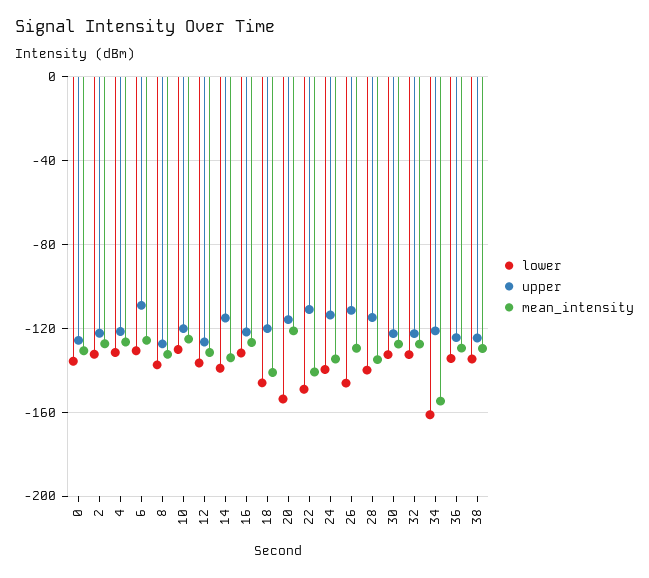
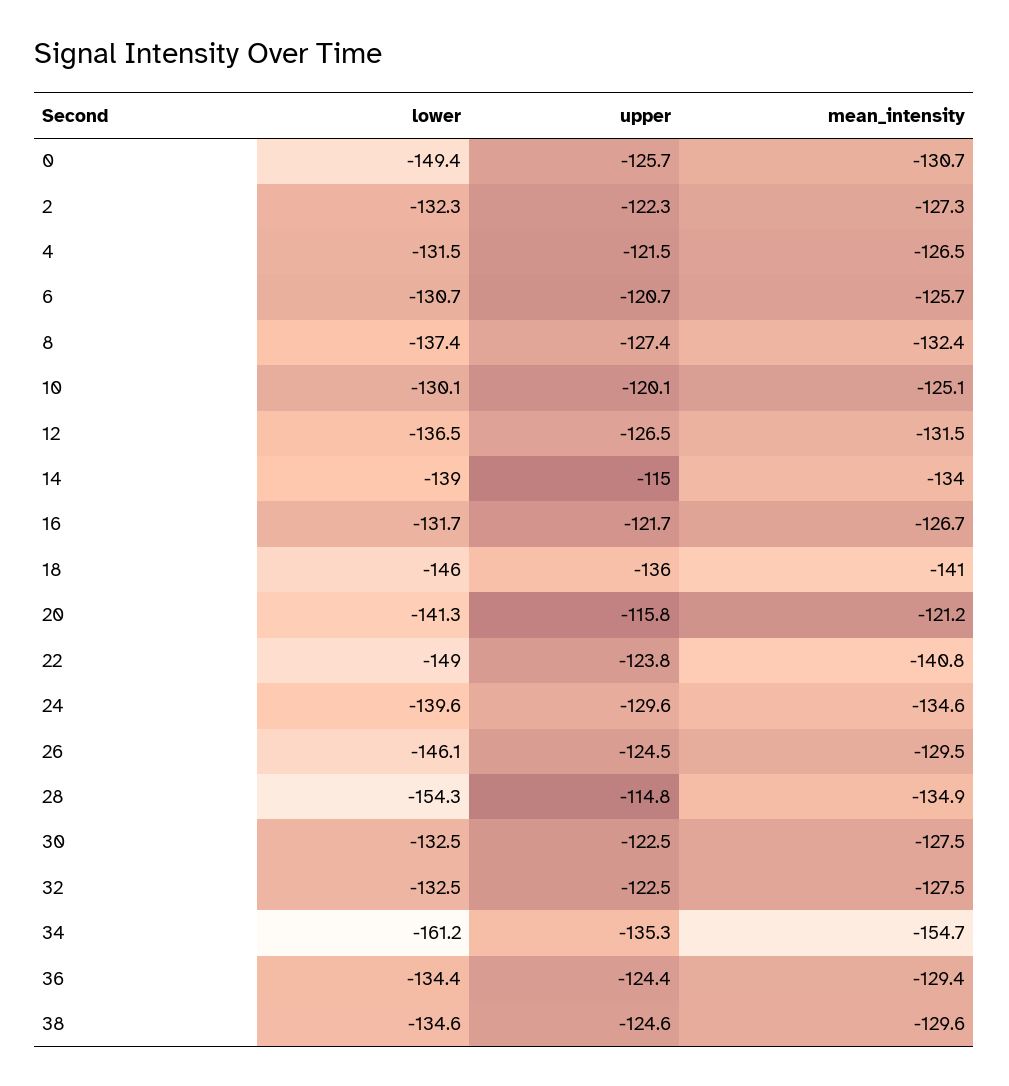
lower, 0: -135 -> -149.4
upper, 6: -110 -> -120.7
upper, 18: -120 -> -136
lower, 20: -155 -> -141.3
upper, 22: -110 -> -123.8
upper, 24: -115 -> -129.6
upper, 26: -110 -> -124.5
lower, 28: -140 -> -154.3
upper, 34: -120 -> -135.3

